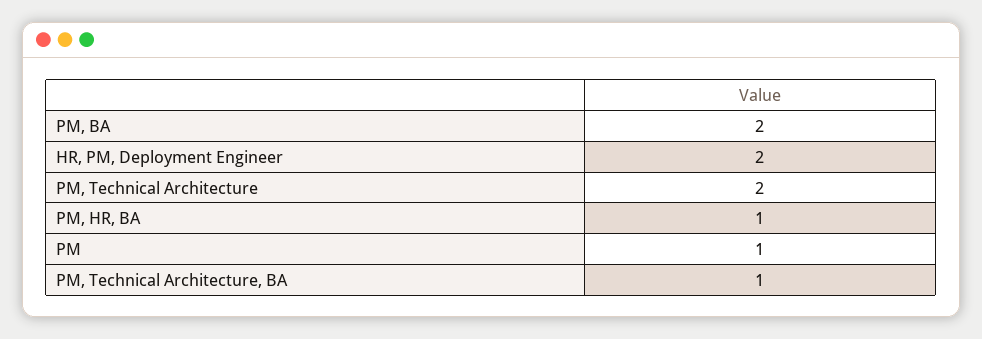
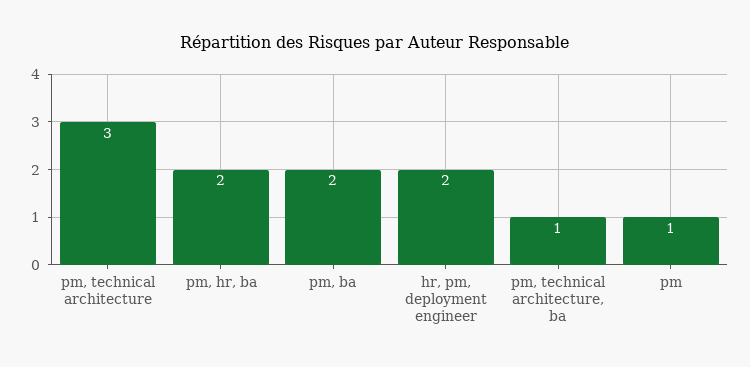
PM, Technical Architecture: 2 -> 3
PM, HR, BA: 1 -> 2

